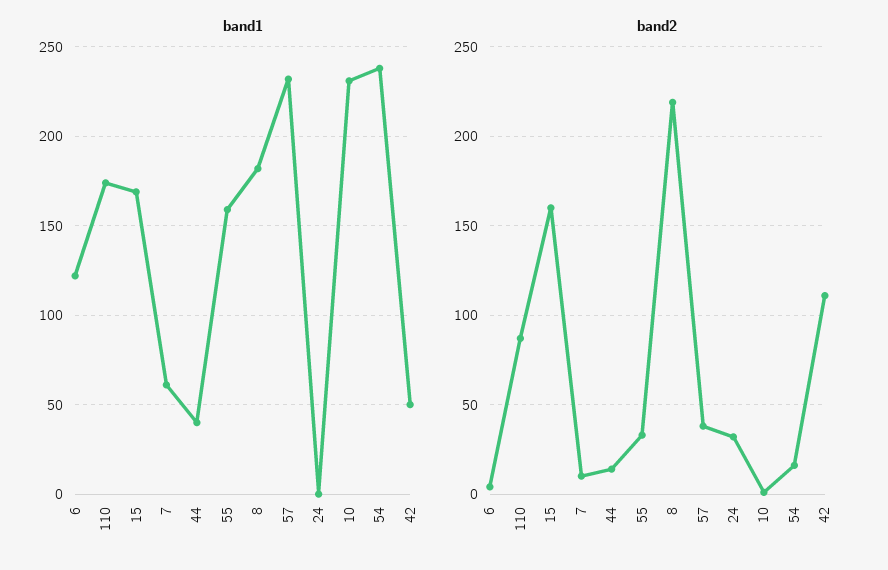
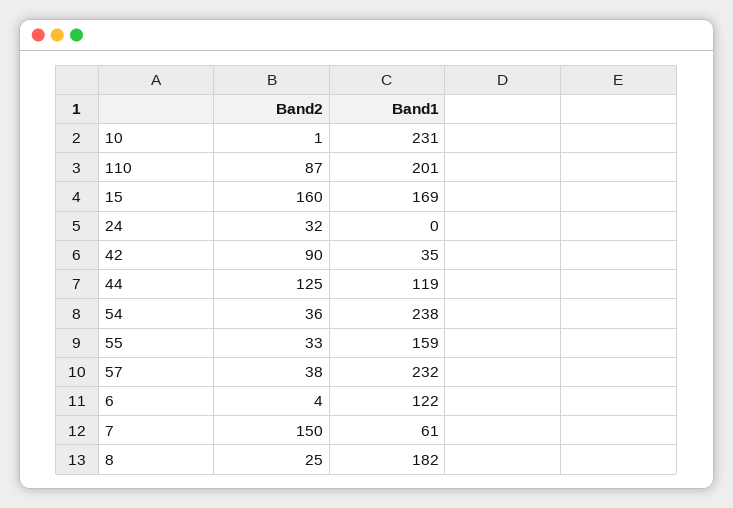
band1, 110: 175 -> 201
band1, 44: 40 -> 119
band1, 42: 50 -> 35
band2, 7: 10 -> 150
band2, 44: 15 -> 125
band2, 8: 220 -> 25
band2, 54: 15 -> 36
band2, 42: 110 -> 90

